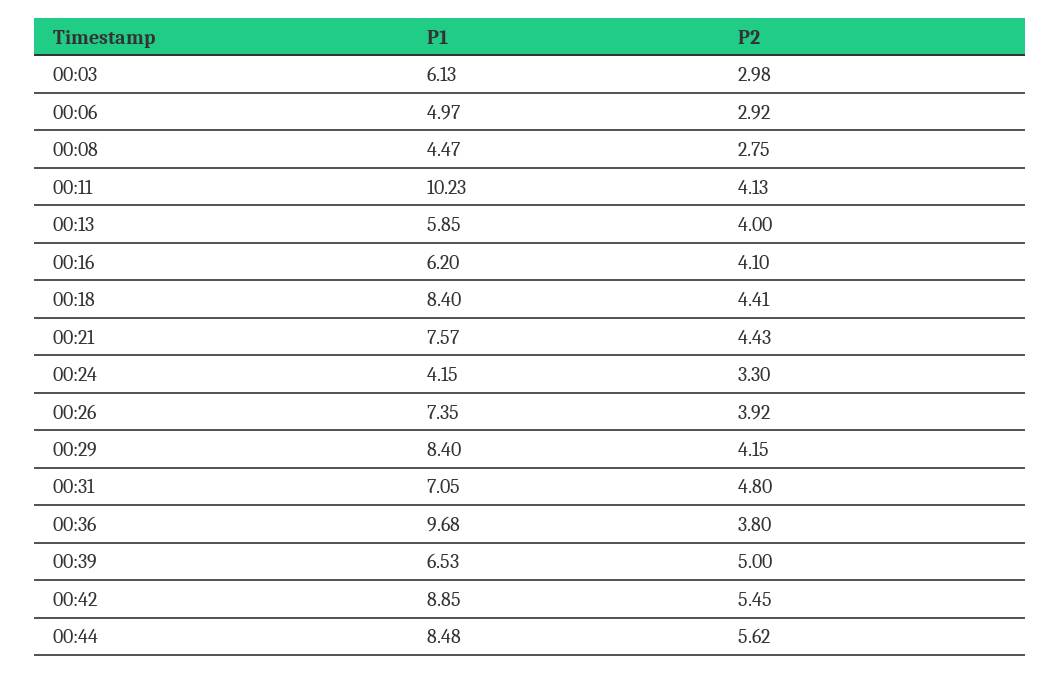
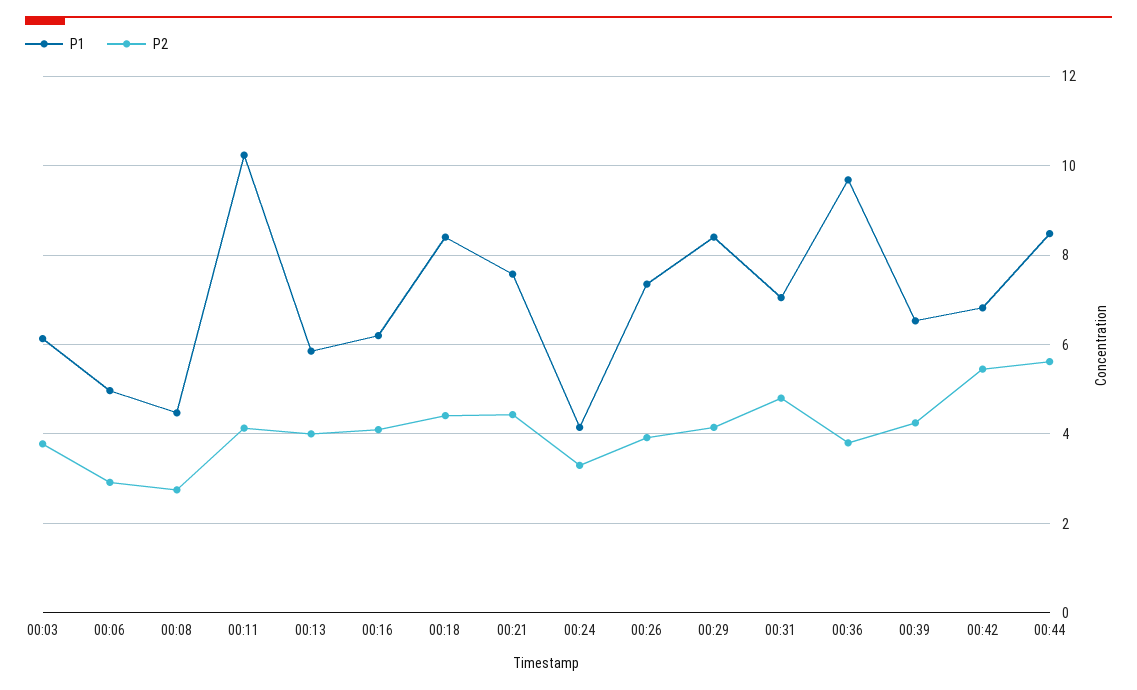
P2, 00:03: 2.98 -> 3.8
P2, 00:39: 5 -> 4.2
P1, 00:42: 8.85 -> 6.8

